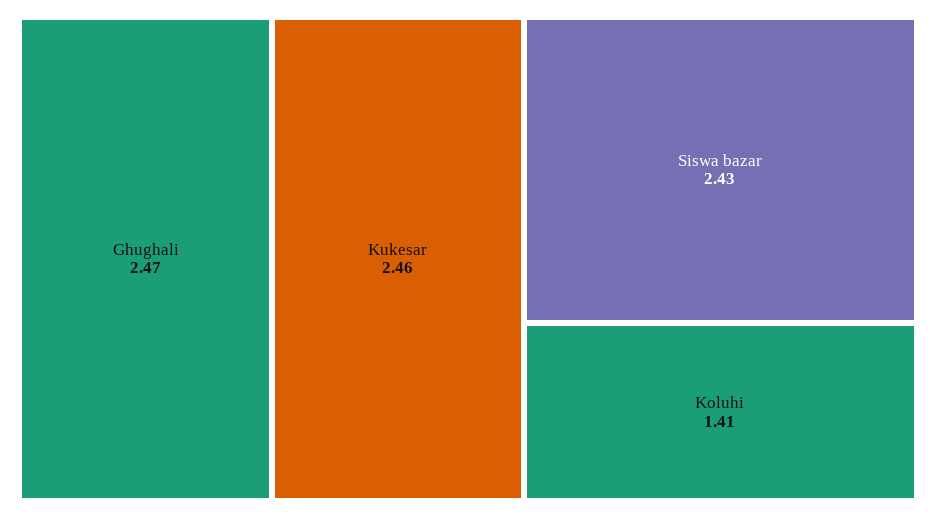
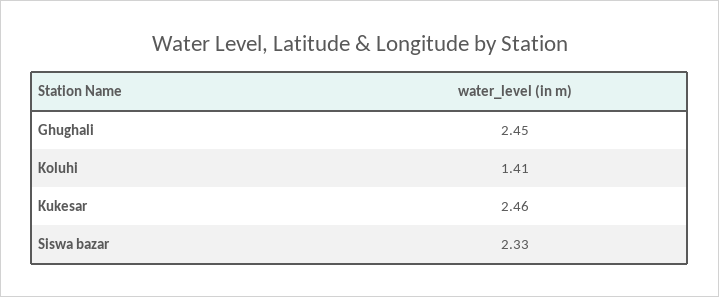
Ghughali: 2.47 -> 2.45
Siswa bazar: 2.43 -> 2.33

